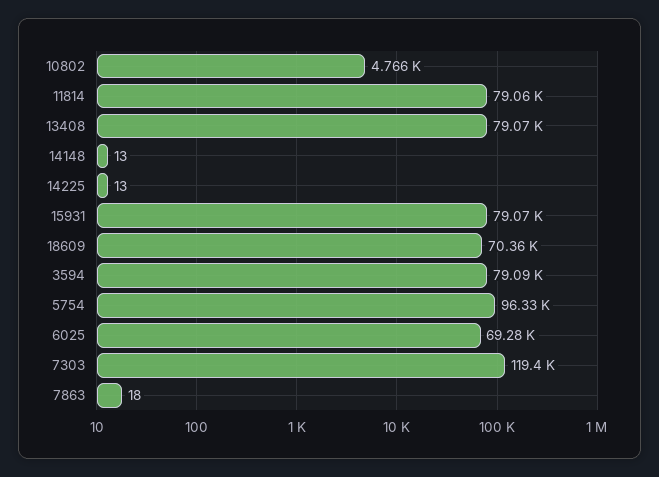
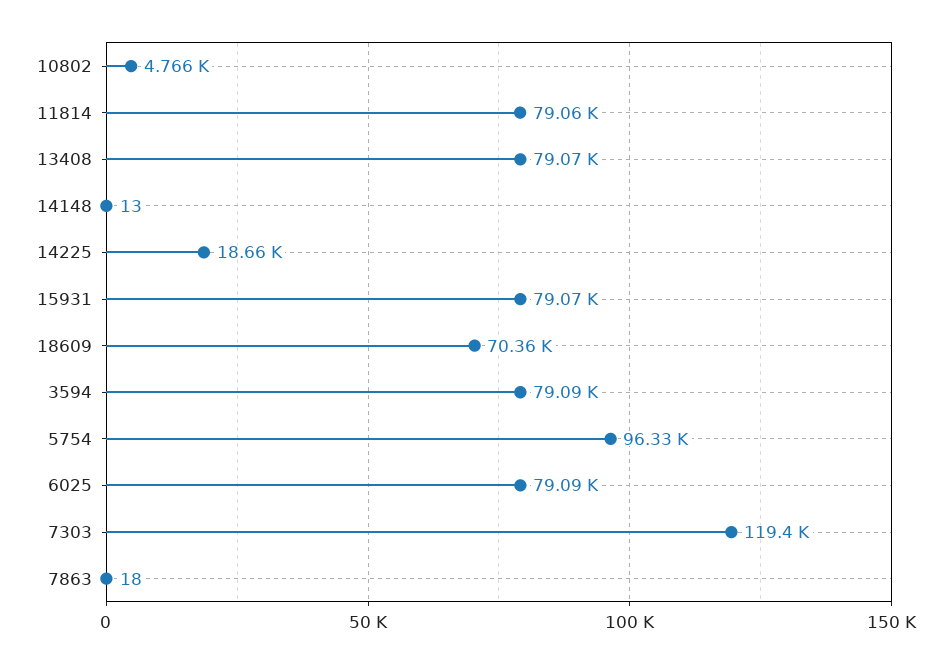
14225: 13 -> 18660
6025: 69280 -> 79090

